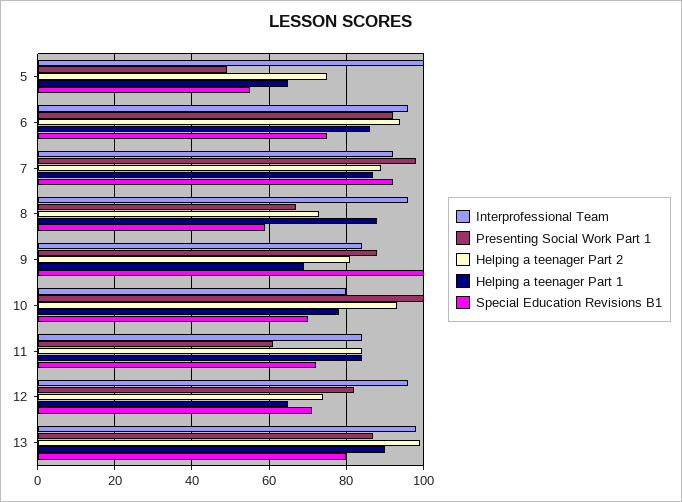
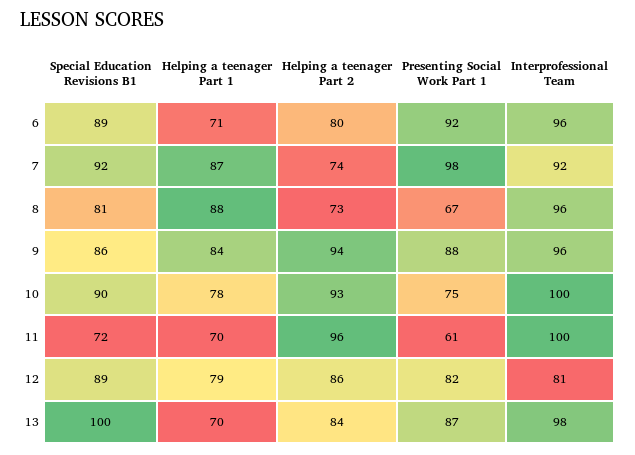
Interprofessional Team, 5: 100 -> none
Presenting Social Work Part 1, 5: 50 -> none
Helping a teenager Part 2, 5: 75 -> none
Helping a teenager Part 1, 5: 65 -> none
Special Education Revisions B1, 5: 55 -> none
Helping a teenager Part 2, 6: 95 -> 80
Helping a teenager Part 1, 6: 85 -> 71
Special Education Revisions B1, 6: 75 -> 89
Helping a teenager Part 2, 7: 90 -> 74
Special Education Revisions B1, 8: 60 -> 81
Interprofessional Team, 9: 85 -> 96
Helping a teenager Part 2, 9: 80 -> 94
Helping a teenager Part 1, 9: 70 -> 84
Special Education Revisions B1, 9: 100 -> 86
Interprofessional Team, 10: 80 -> 100
Presenting Social Work Part 1, 10: 100 -> 75
Special Education Revisions B1, 10: 70 -> 90
Interprofessional Team, 11: 85 -> 100
Helping a teenager Part 2, 11: 85 -> 96
Helping a teenager Part 1, 11: 85 -> 70
Interprofessional Team, 12: 95 -> 81
Helping a teenager Part 2, 12: 75 -> 86
Helping a teenager Part 1, 12: 65 -> 79
Special Education Revisions B1, 12: 70 -> 89
Helping a teenager Part 2, 13: 100 -> 84
Helping a teenager Part 1, 13: 90 -> 70
Special Education Revisions B1, 13: 80 -> 100

